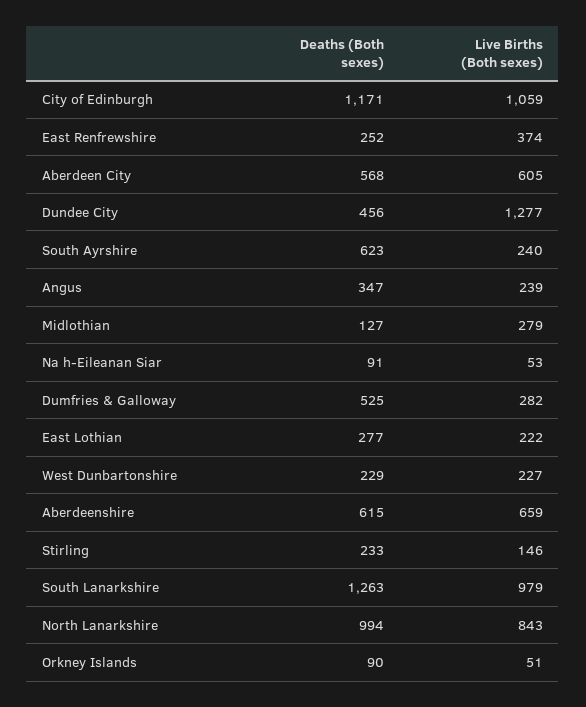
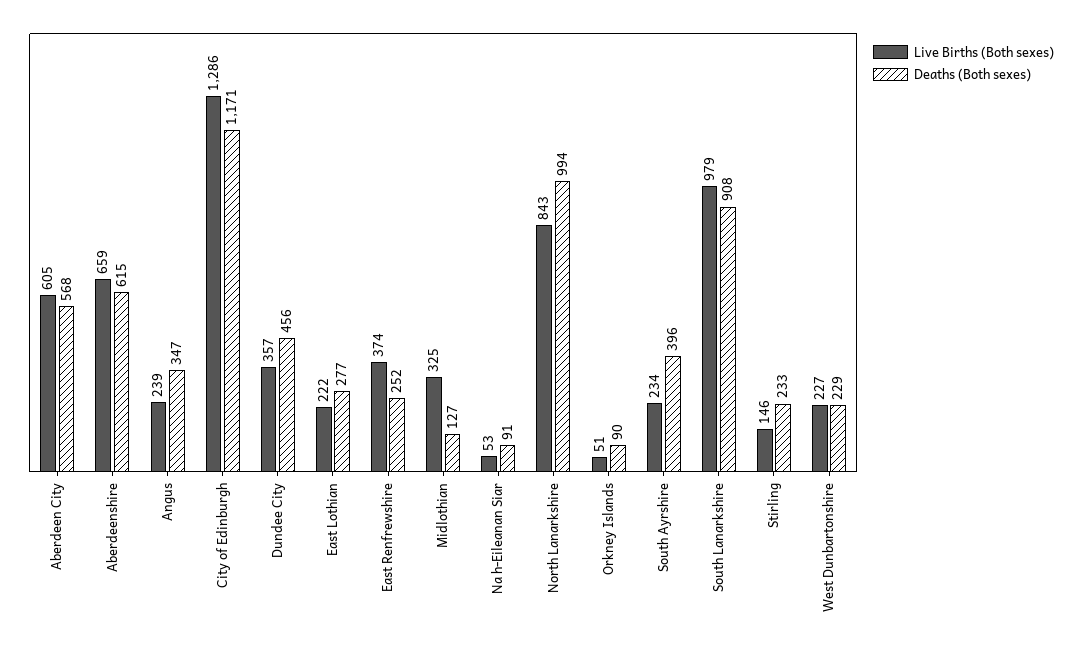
Live Births (Both sexes), City of Edinburgh: 1059 -> 1286
Live Births (Both sexes), Dundee City: 1277 -> 357
Deaths (Both sexes), South Ayrshire: 623 -> 396
Live Births (Both sexes), South Ayrshire: 240 -> 234
Live Births (Both sexes), Midlothian: 279 -> 325
Deaths (Both sexes), Dumfries & Galloway: 525 -> none
Live Births (Both sexes), Dumfries & Galloway: 282 -> none
Deaths (Both sexes), South Lanarkshire: 1263 -> 908

